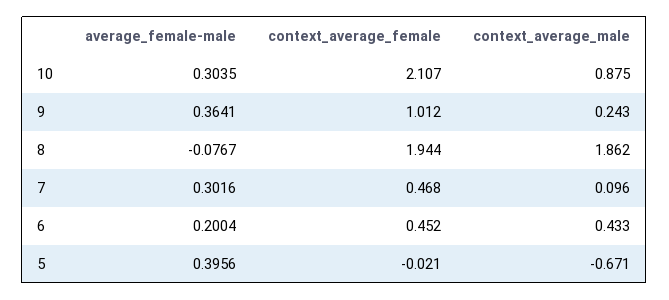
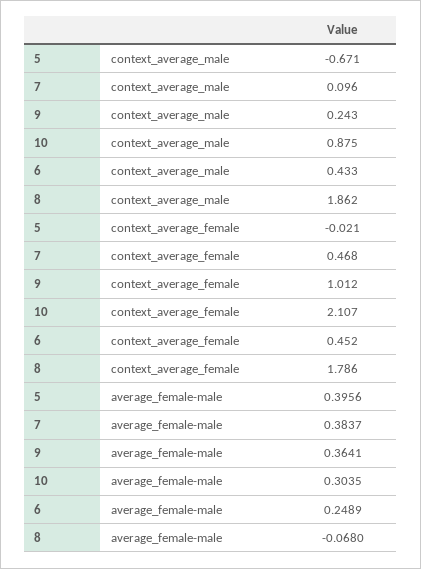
average_female-male, 8: -0.0767 -> -0.068
context_average_female, 8: 1.944 -> 1.786
average_female-male, 7: 0.3016 -> 0.3837
average_female-male, 6: 0.2004 -> 0.2489

